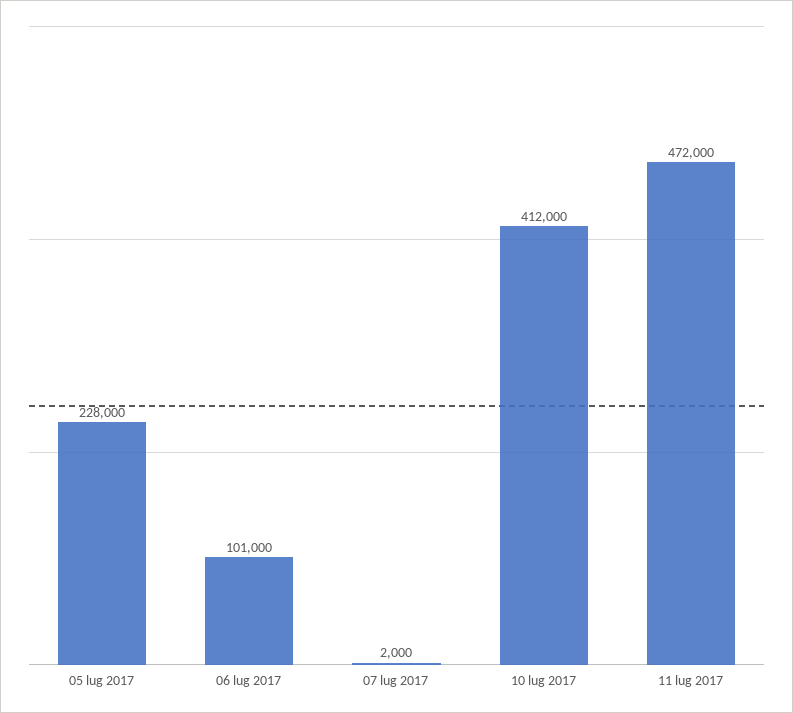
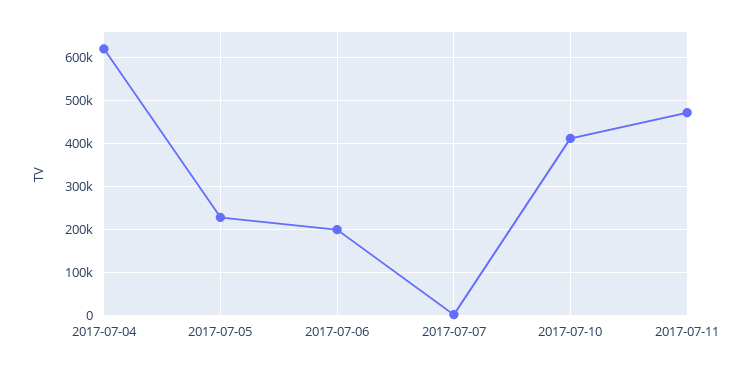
06 lug 2017: 101000 -> 200000
2017-07-04: none -> 620000

